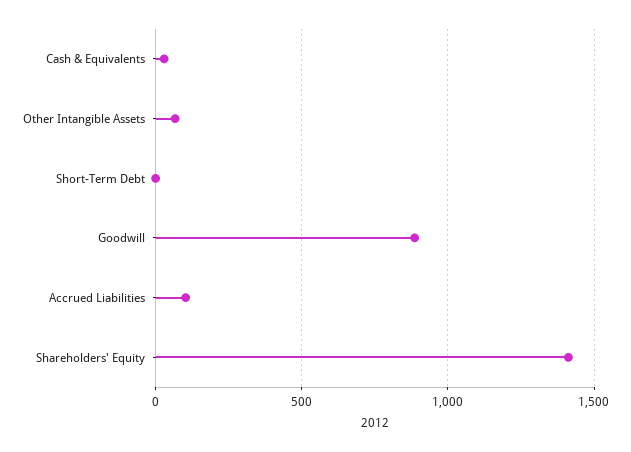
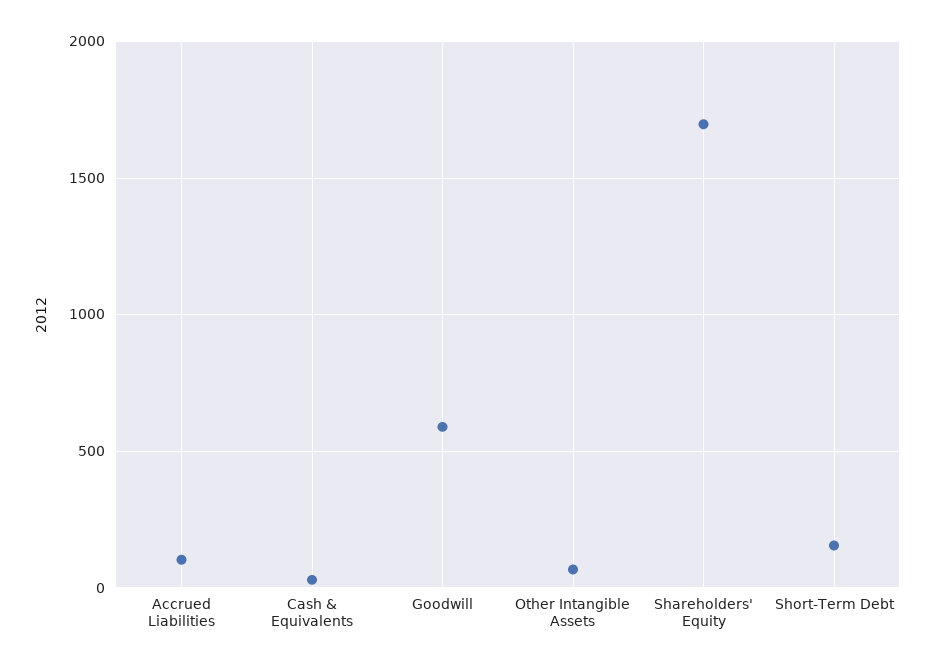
Short-Term Debt: 0 -> 150
Goodwill: 900 -> 600
Shareholders' Equity: 1400 -> 1700

